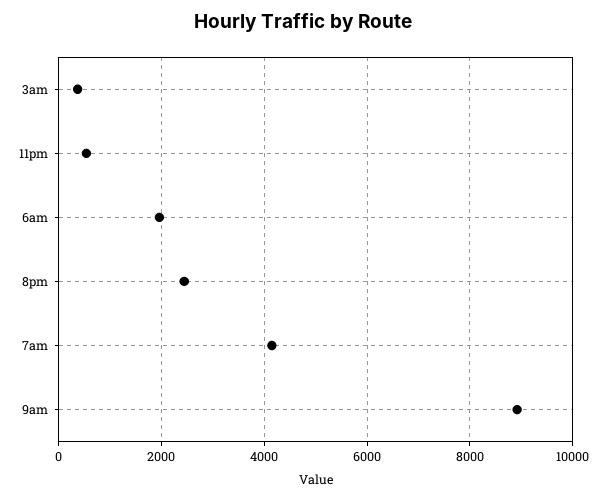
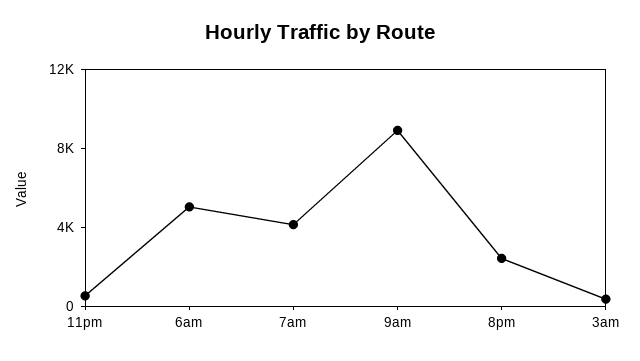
6am: 2000 -> 5000

